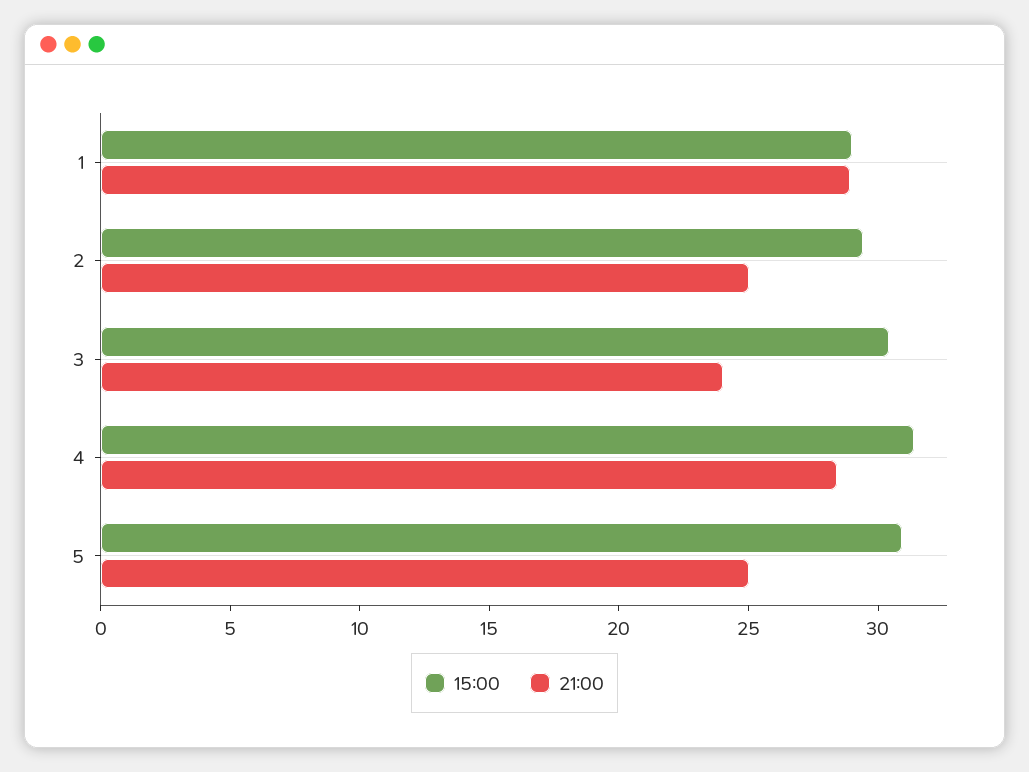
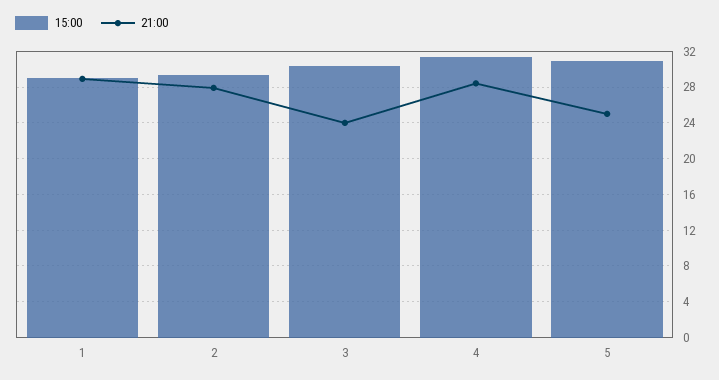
21:00, 2: 25 -> 28

